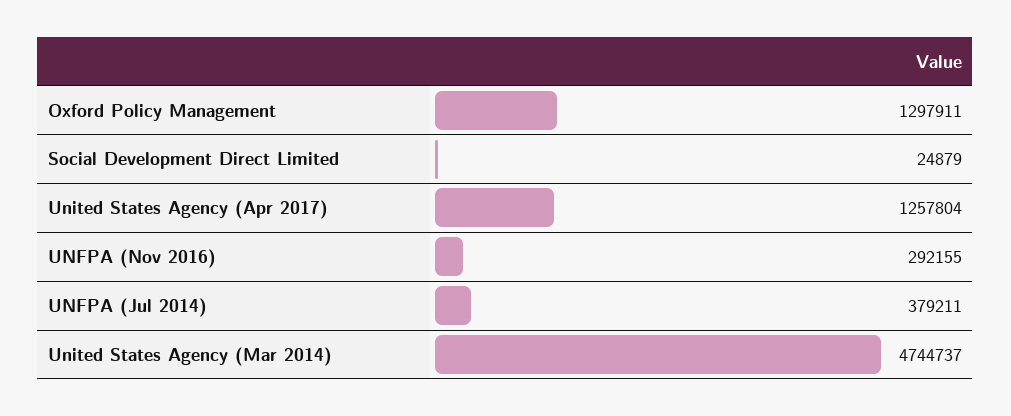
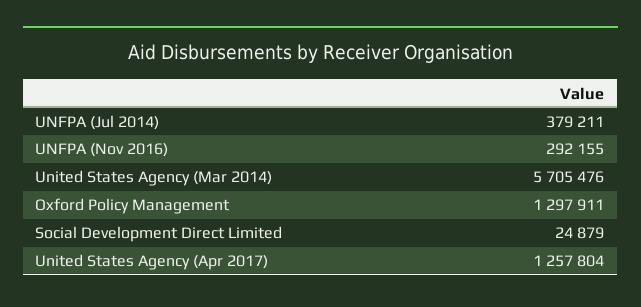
United States Agency (Mar 2014): 4744737 -> 5705476

